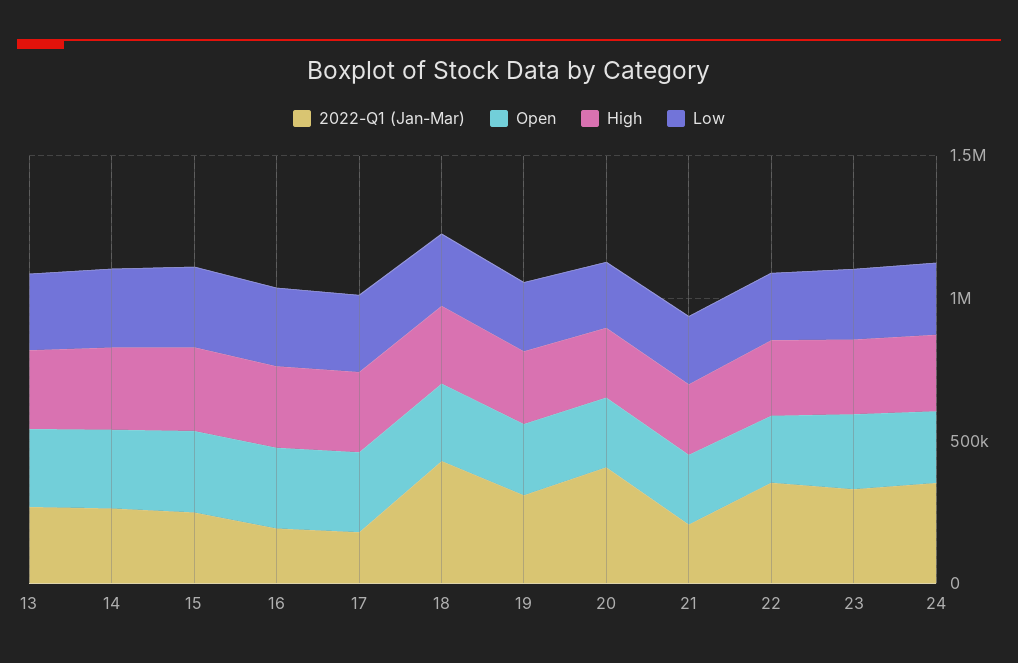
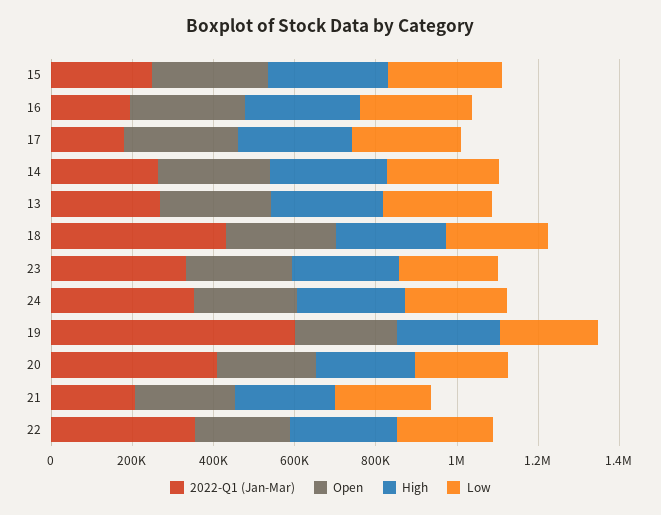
2022-Q1 (Jan-Mar), 19: 300000 -> 600000

